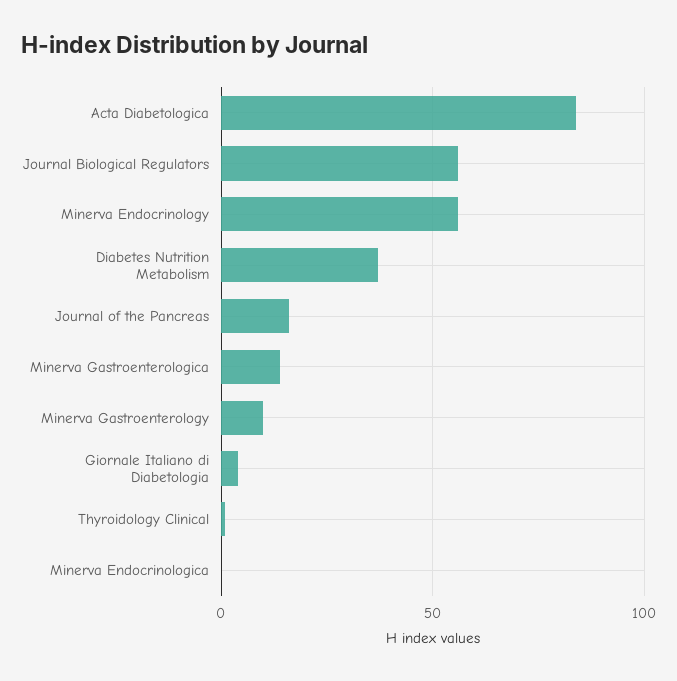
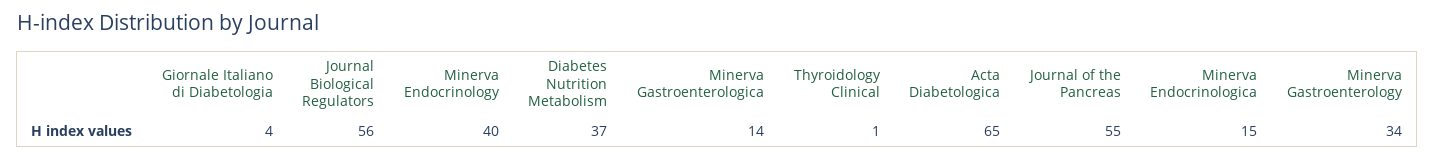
Acta Diabetologica: 85 -> 65
Minerva Endocrinology: 55 -> 40
Journal of the Pancreas: 15 -> 55
Minerva Gastroenterology: 10 -> 34
Minerva Endocrinologica: 0 -> 15

